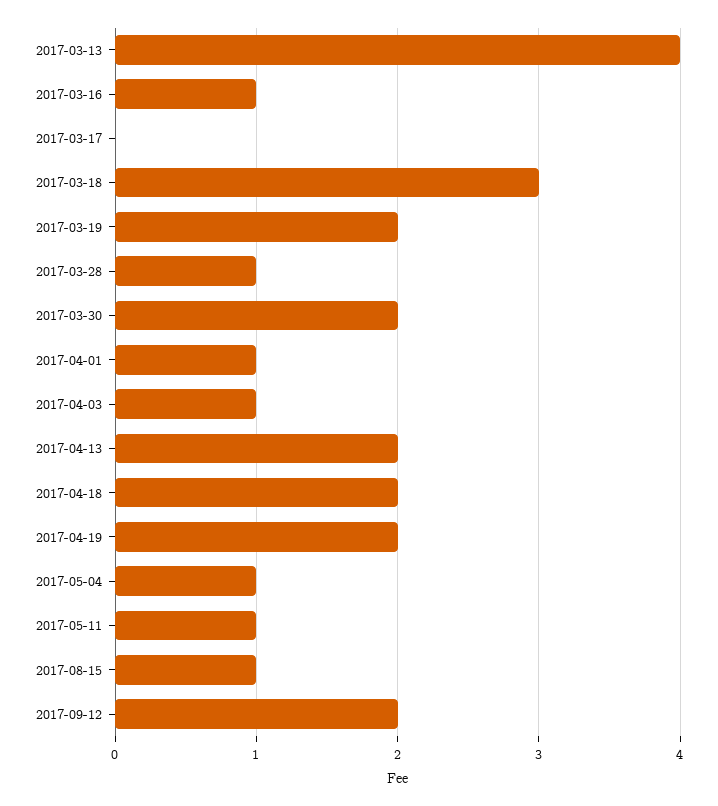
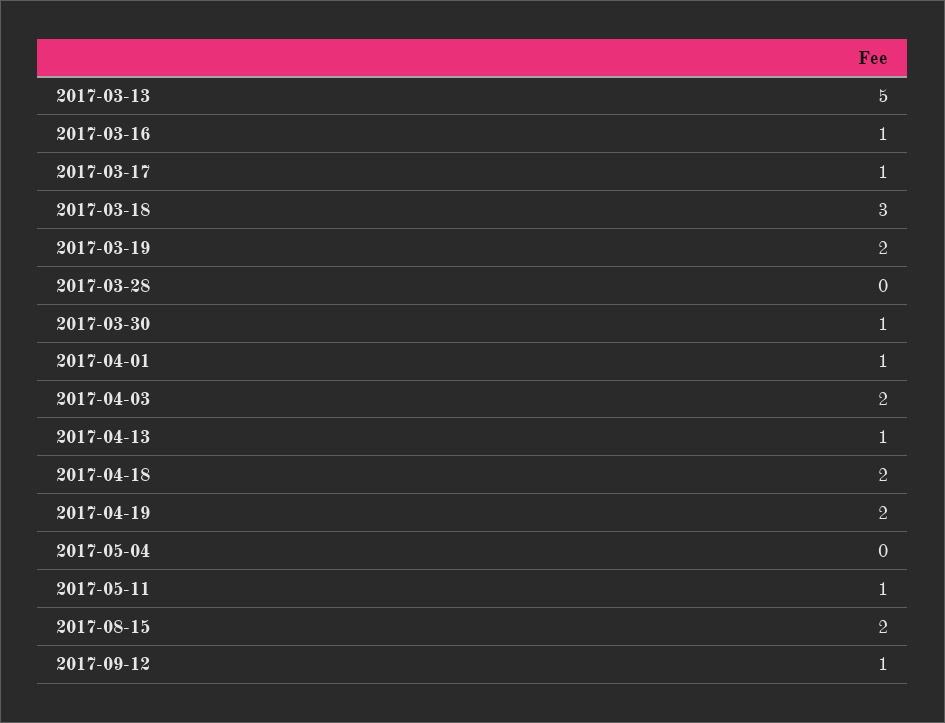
2017-03-13: 4 -> 5
2017-03-17: 0 -> 1
2017-03-28: 1 -> 0
2017-03-30: 2 -> 1
2017-04-03: 1 -> 2
2017-04-13: 2 -> 1
2017-05-04: 1 -> 0
2017-08-15: 1 -> 2
2017-09-12: 2 -> 1

